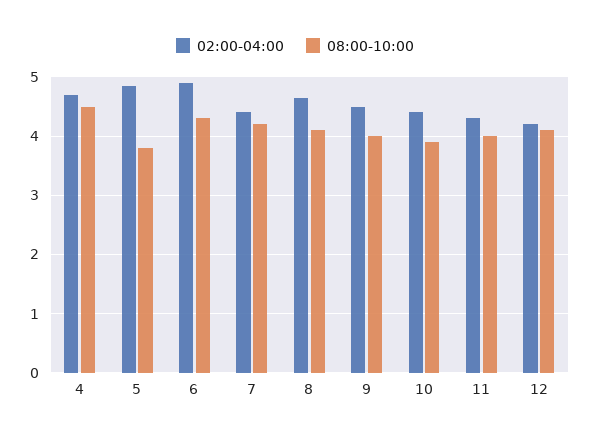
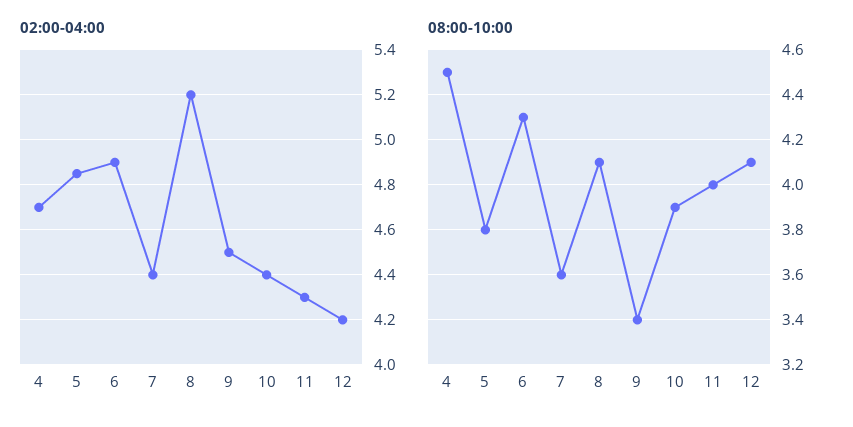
08:00-10:00, 7: 4.2 -> 3.6
02:00-04:00, 8: 4.6 -> 5.2
08:00-10:00, 9: 4 -> 3.4

